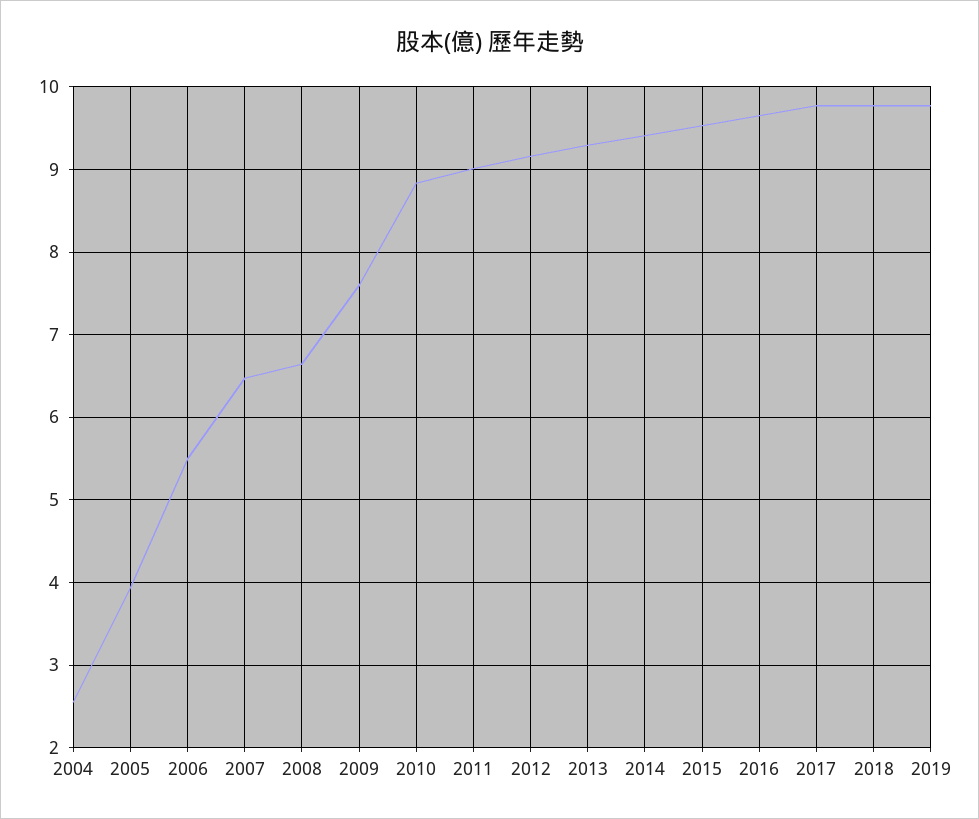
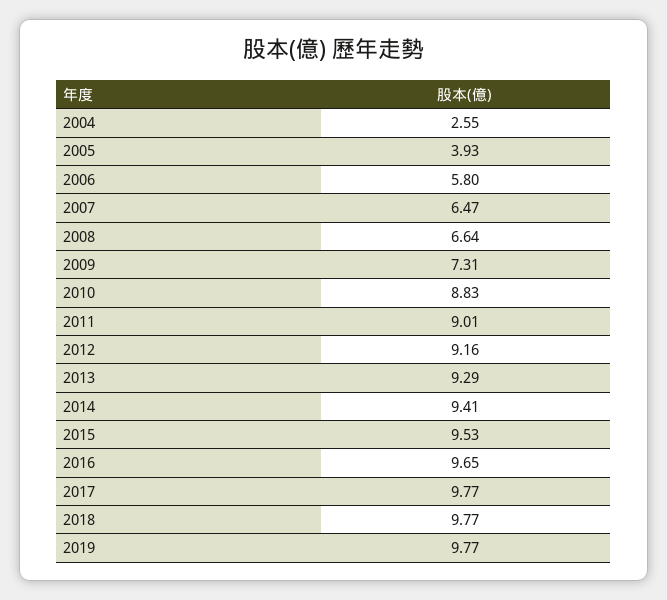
2006: 5.5 -> 5.8
2009: 7.6 -> 7.31

